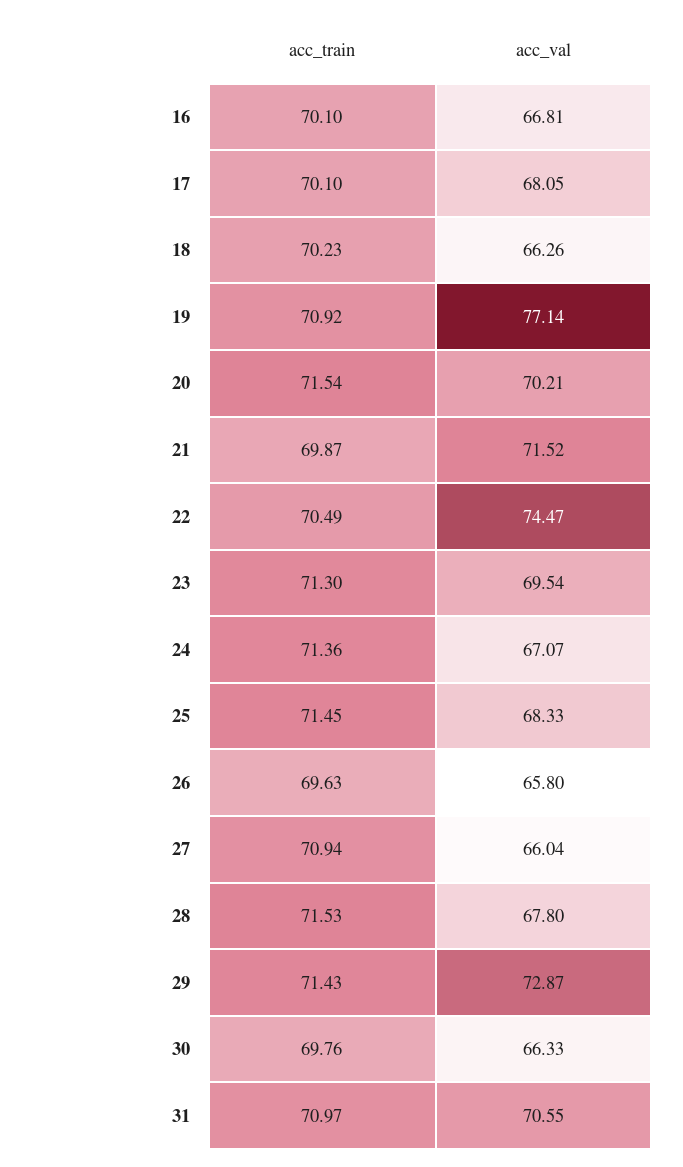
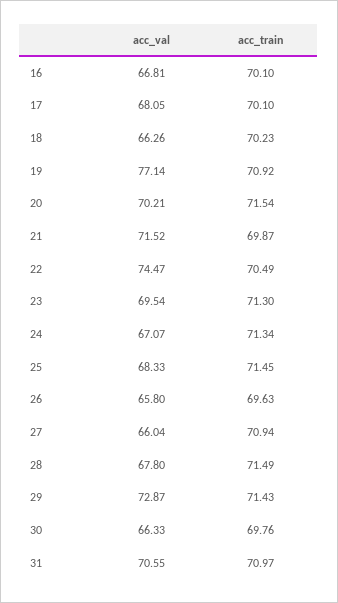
acc_train, 24: 71.36 -> 71.34
acc_train, 28: 71.53 -> 71.49

